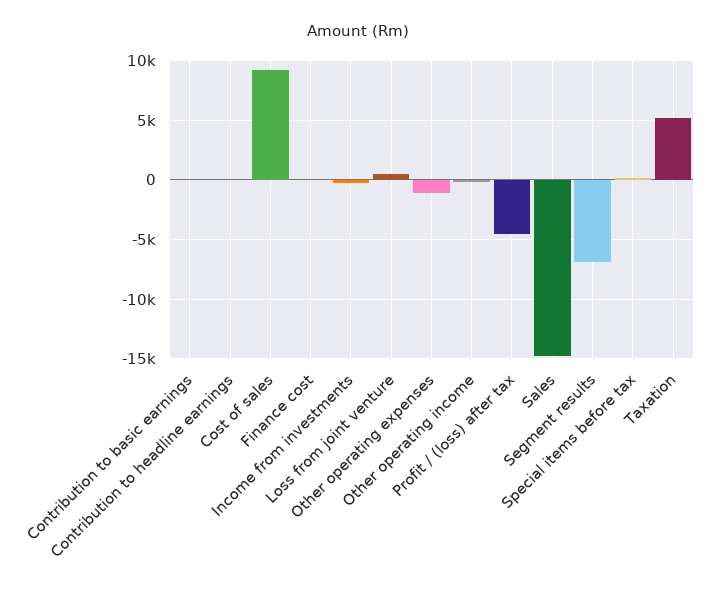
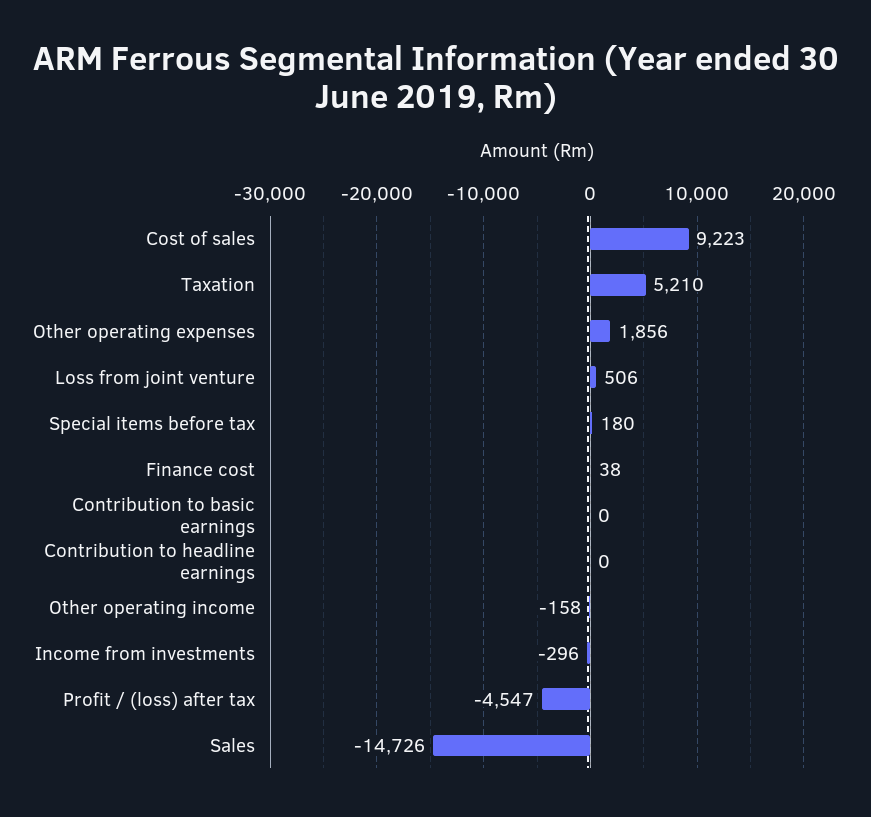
Other operating expenses: -1000 -> 1856
Segment results: -7000 -> none

